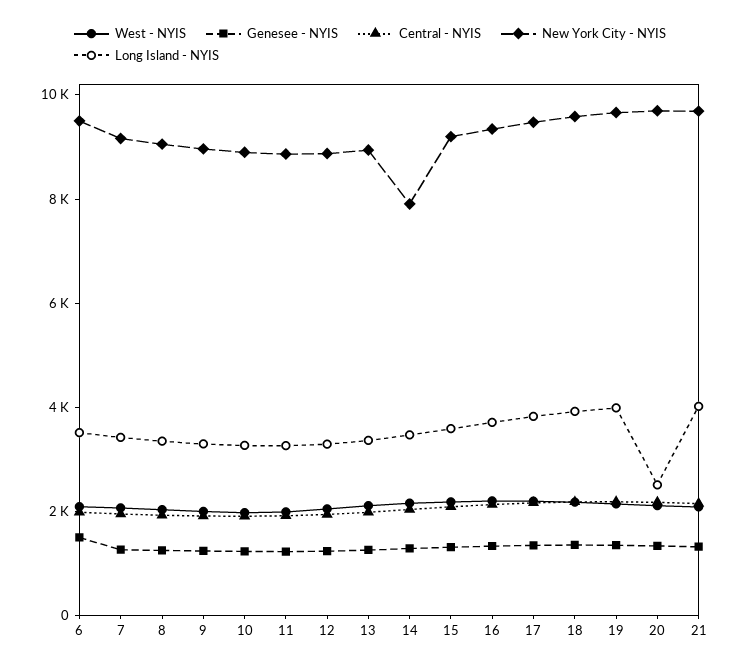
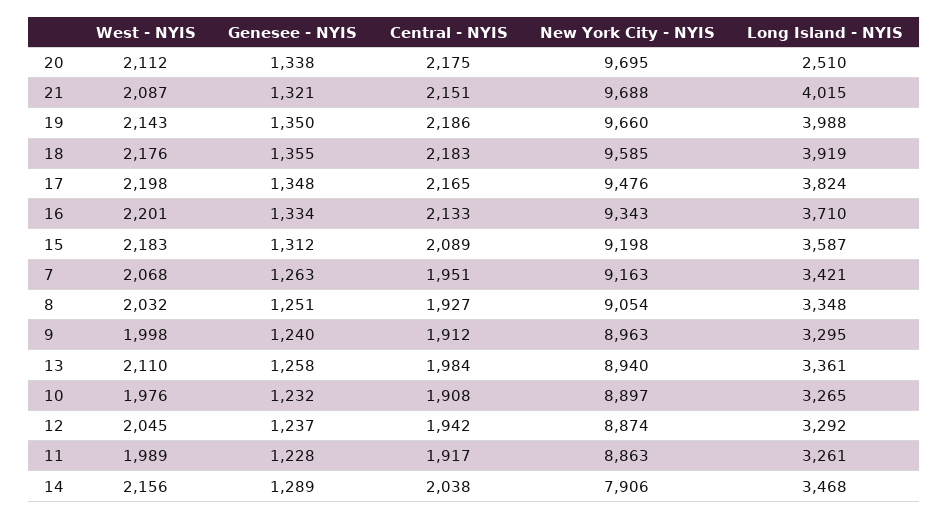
West - NYIS, 6: 2000 -> none
Genesee - NYIS, 6: 1500 -> none
Central - NYIS, 6: 2000 -> none
New York City - NYIS, 6: 9500 -> none
Long Island - NYIS, 6: 3500 -> none

